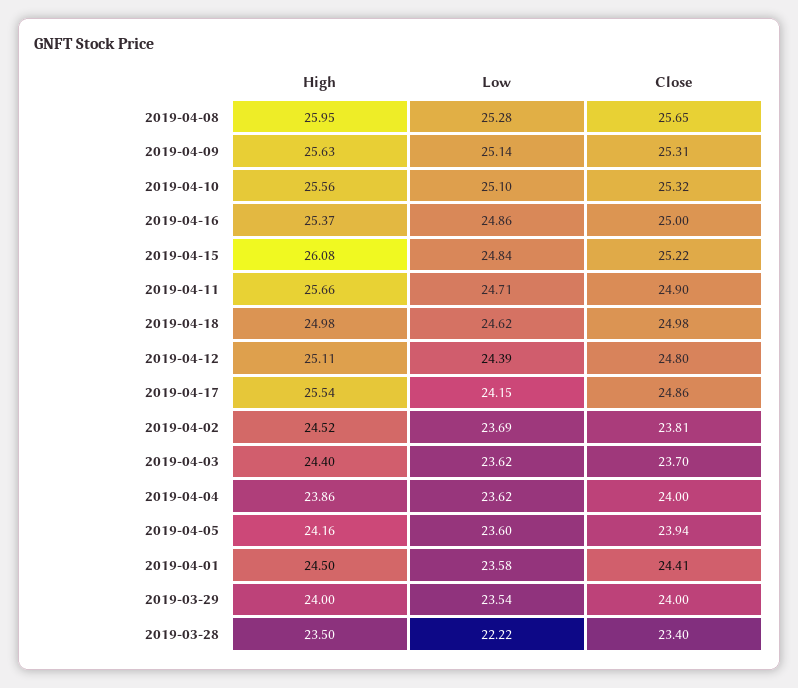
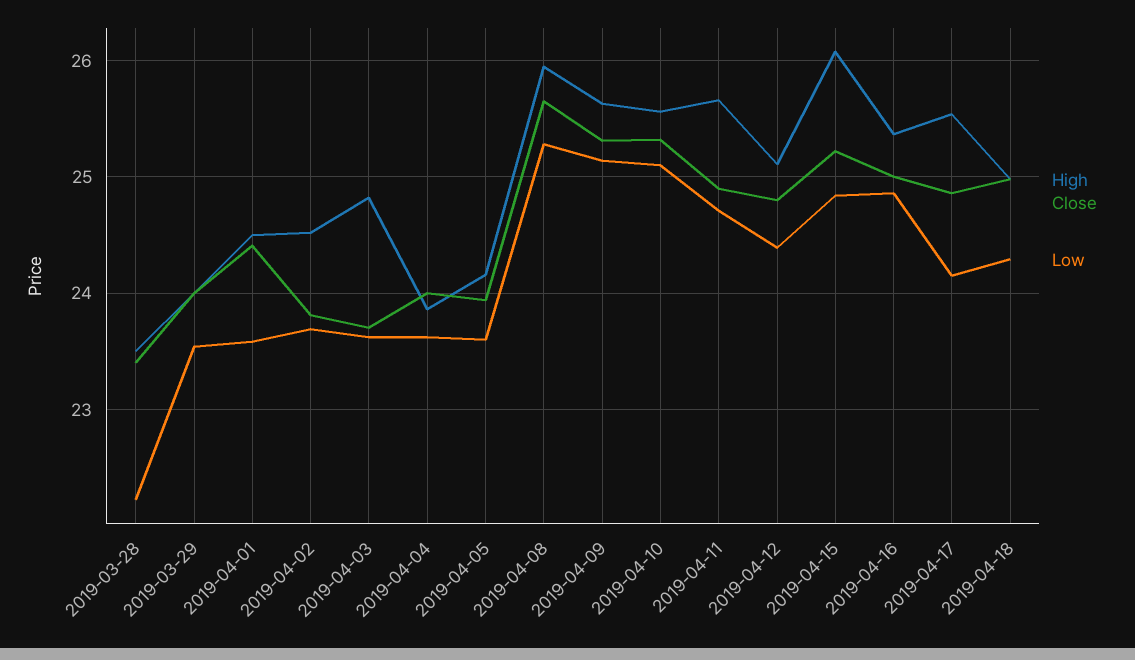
Low, 2019-04-18: 24.62 -> 24.3
High, 2019-04-03: 24.4 -> 24.8

